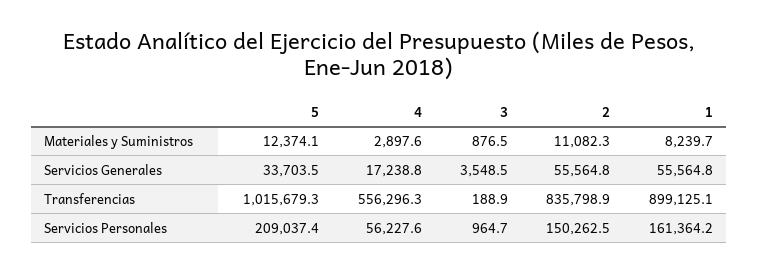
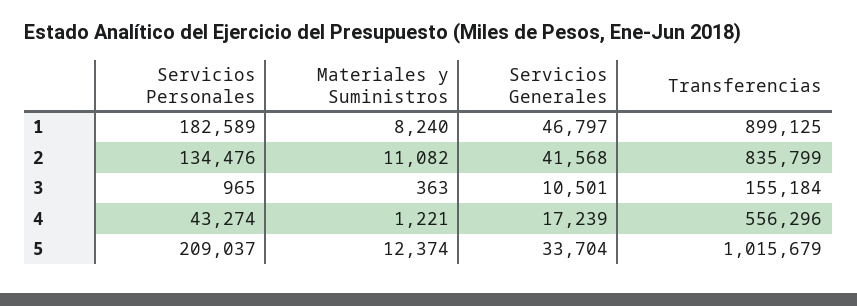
4, Materiales y Suministros: 2897.6 -> 1221
3, Materiales y Suministros: 876.5 -> 363
3, Servicios Generales: 3548.5 -> 10501
2, Servicios Generales: 55564.8 -> 41568
1, Servicios Generales: 55564.8 -> 46797
3, Transferencias: 188.9 -> 155184
4, Servicios Personales: 56227.6 -> 43274
2, Servicios Personales: 150262.5 -> 134476
1, Servicios Personales: 161364.2 -> 182589

